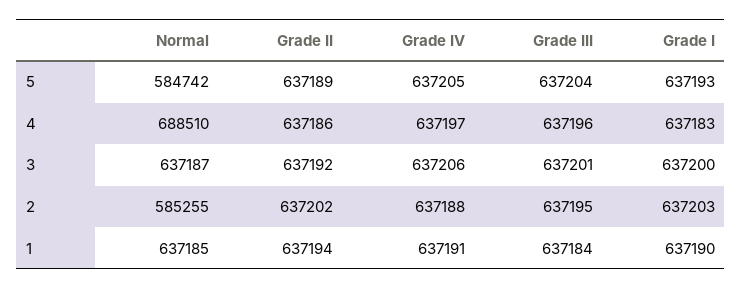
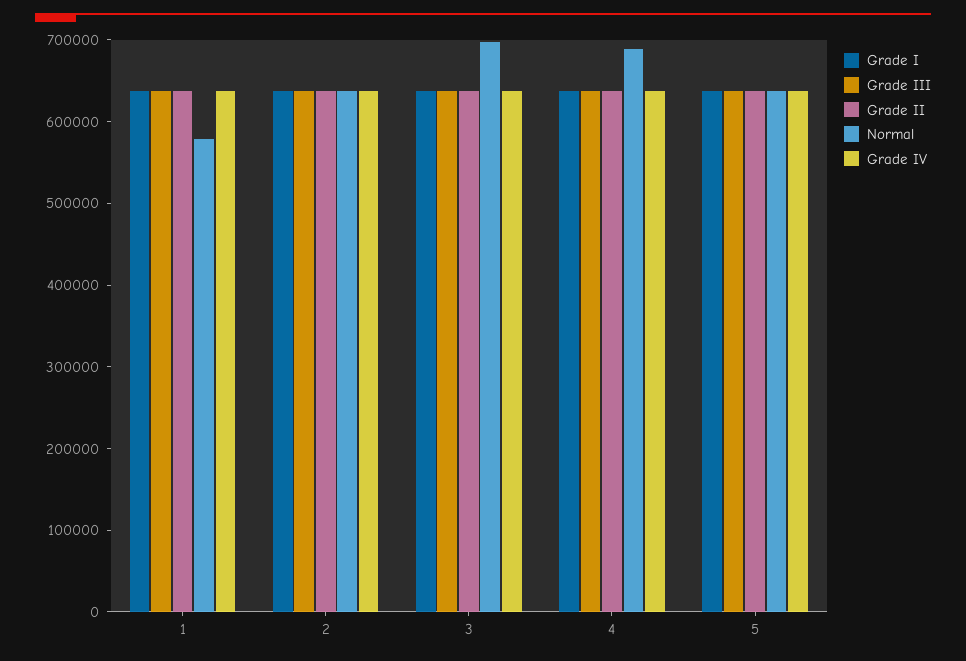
Normal, 5: 584742 -> 640000
Normal, 3: 637187 -> 700000
Normal, 2: 585255 -> 640000
Normal, 1: 637185 -> 580000

